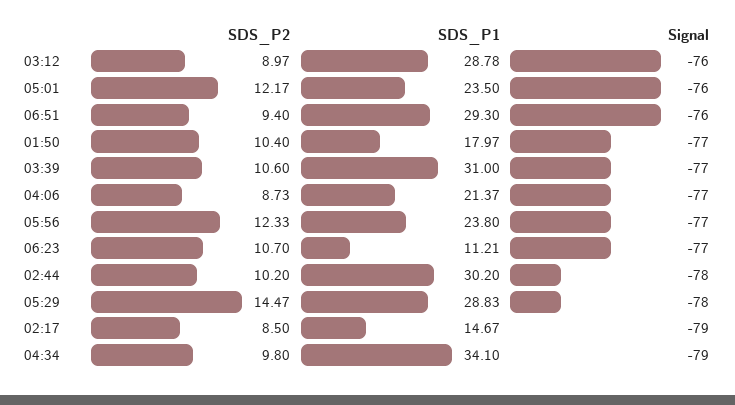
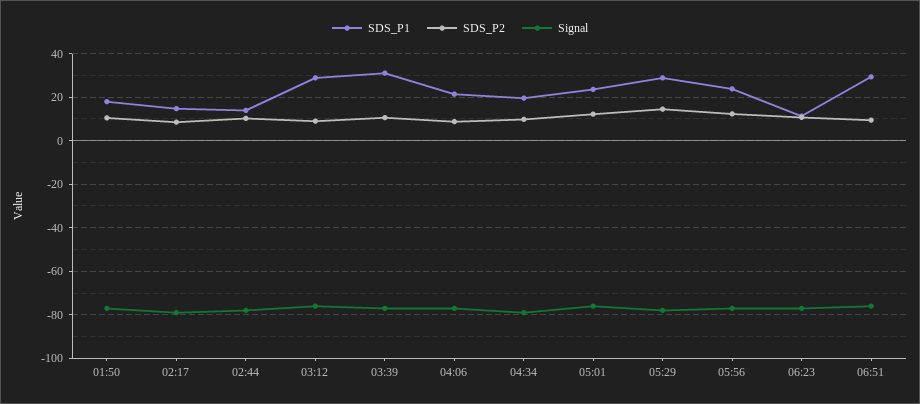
SDS_P1, 02:44: 30.2 -> 15
SDS_P1, 04:34: 34.1 -> 20

